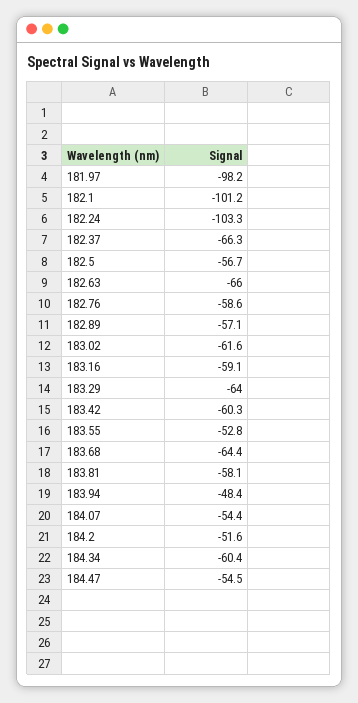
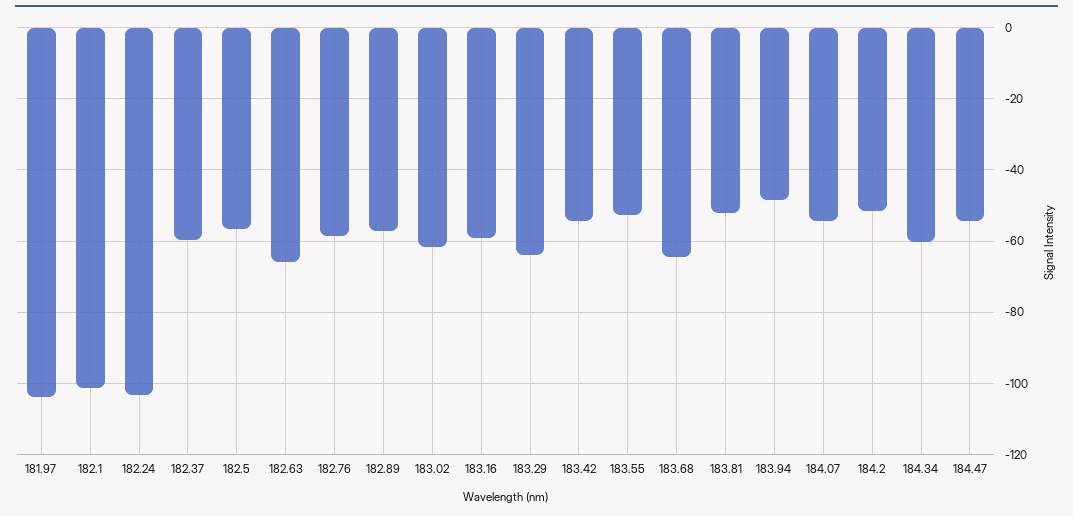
181.97: -98.2 -> -104
182.37: -66.3 -> -60
183.42: -60.3 -> -54
183.81: -58.1 -> -52

